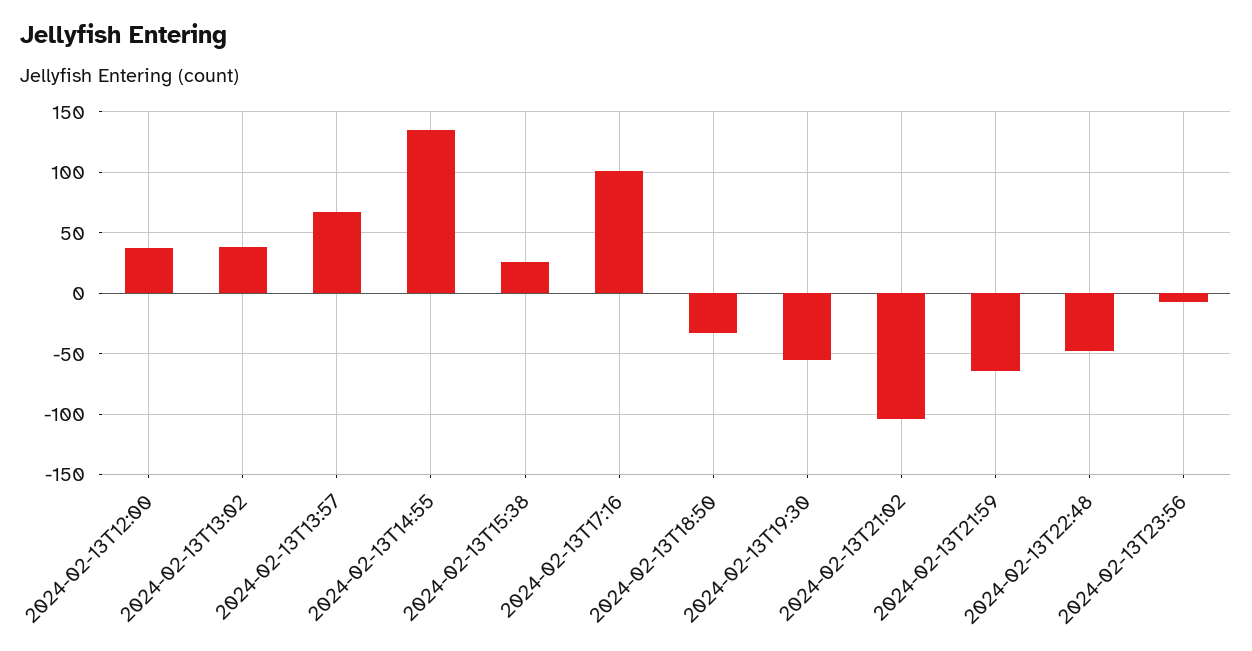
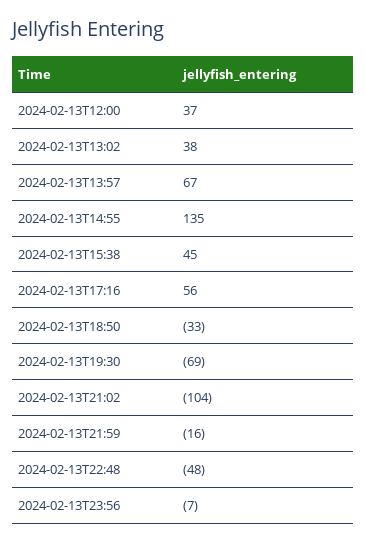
2024-02-13T15:38: 25 -> 45
2024-02-13T17:16: 100 -> 56
2024-02-13T19:30: -55 -> -69
2024-02-13T21:59: -65 -> -16

